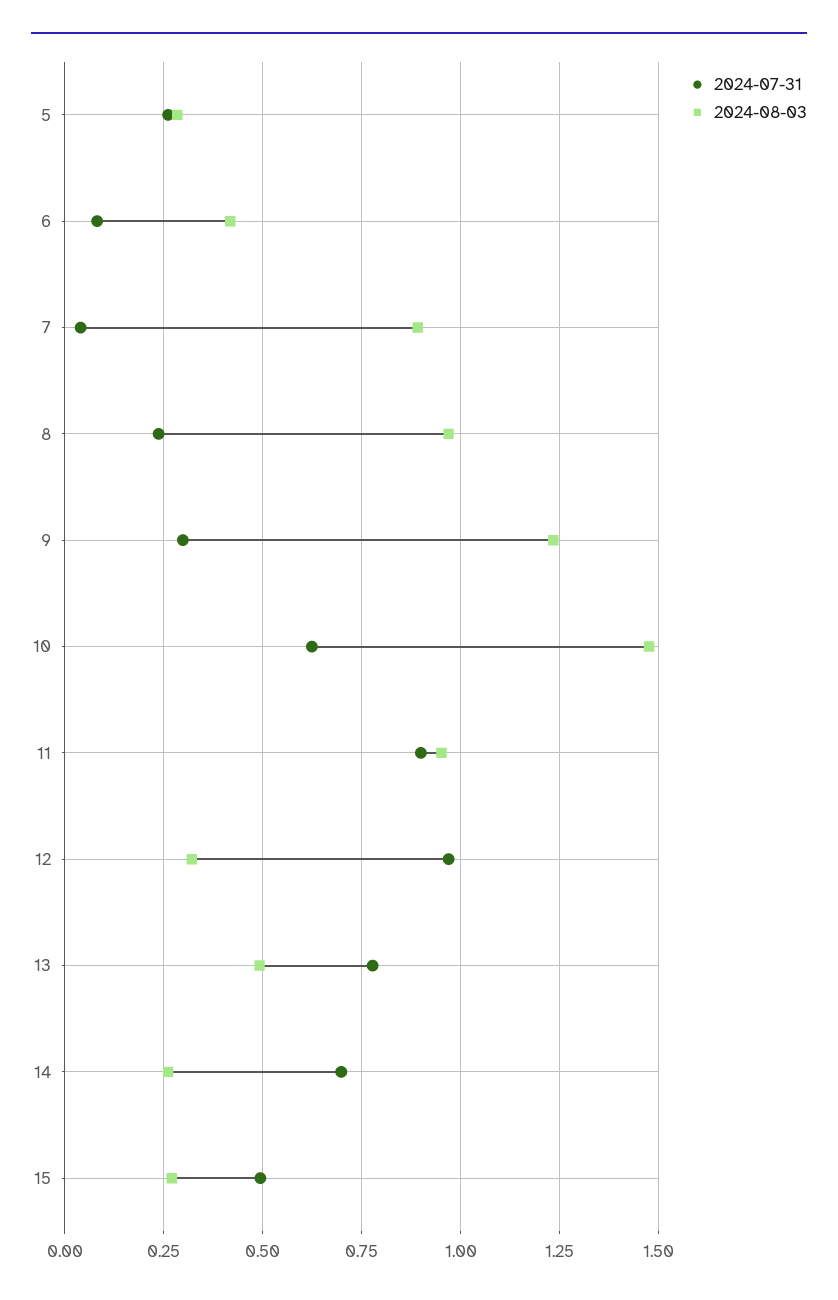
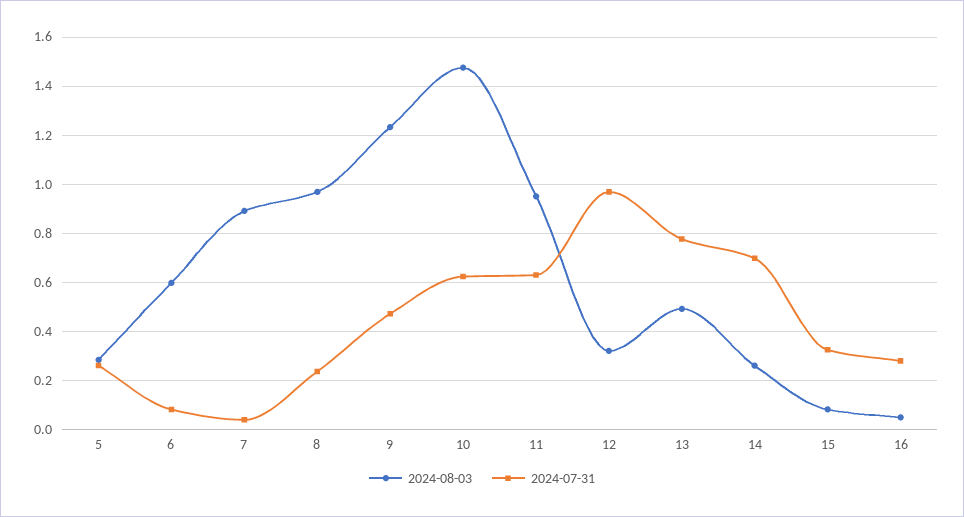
2024-08-03, 6: 0.425 -> 0.6
2024-07-31, 9: 0.3 -> 0.475
2024-07-31, 11: 0.9 -> 0.625
2024-07-31, 15: 0.5 -> 0.325
2024-08-03, 15: 0.275 -> 0.075
2024-08-03, 16: none -> 0.05
2024-07-31, 16: none -> 0.275

